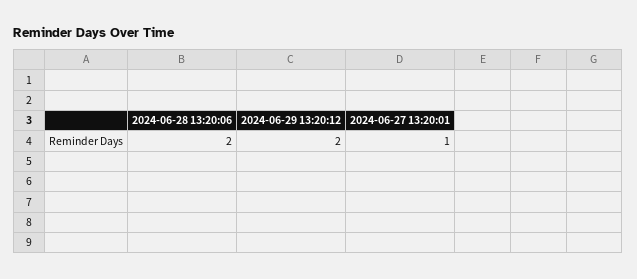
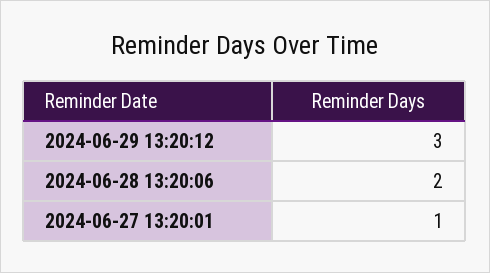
2024-06-29 13:20:12: 2 -> 3

